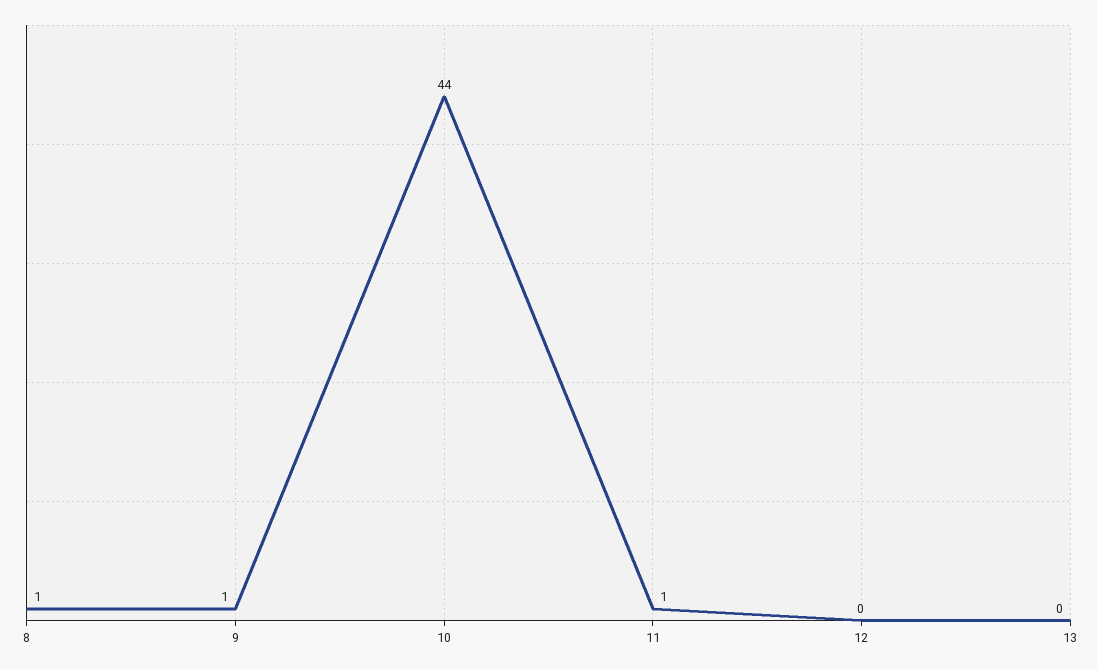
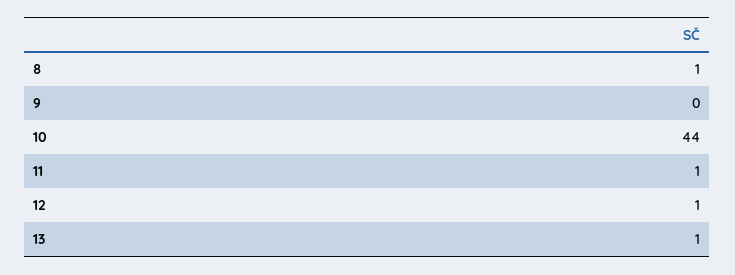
9: 1 -> 0
12: 0 -> 1
13: 0 -> 1

